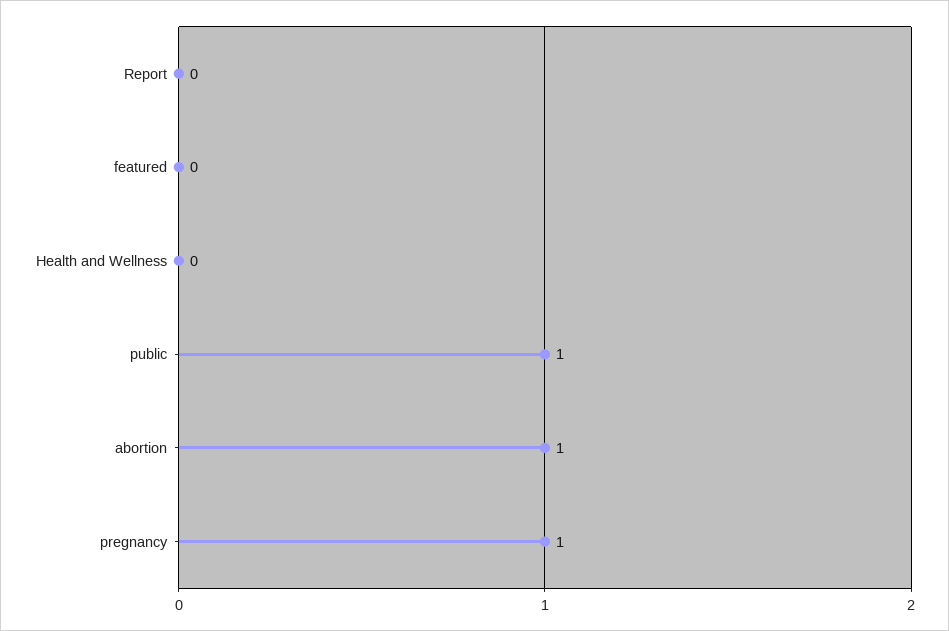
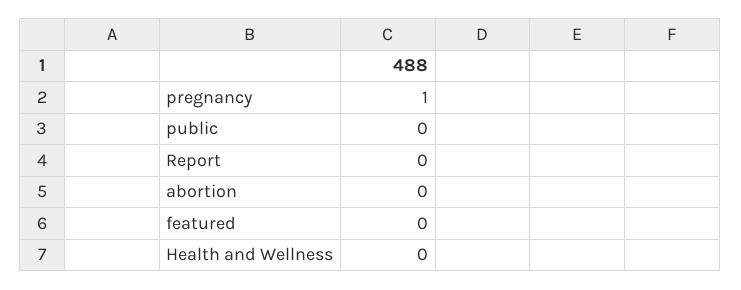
public: 1 -> 0
abortion: 1 -> 0

